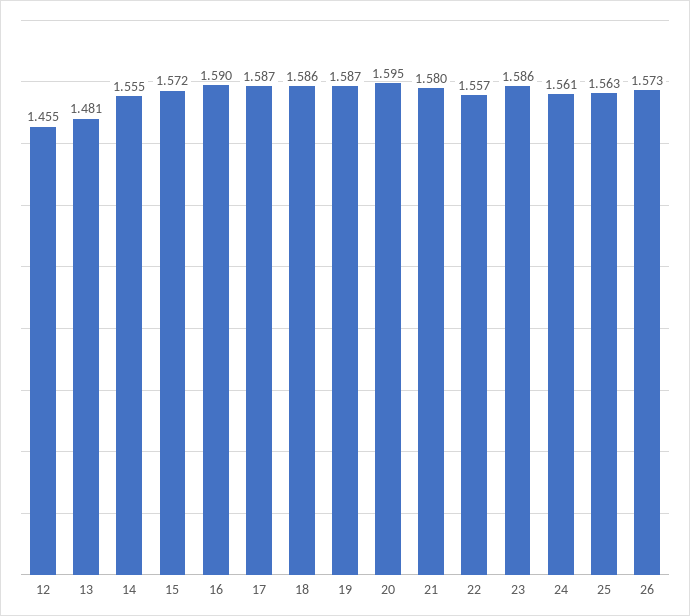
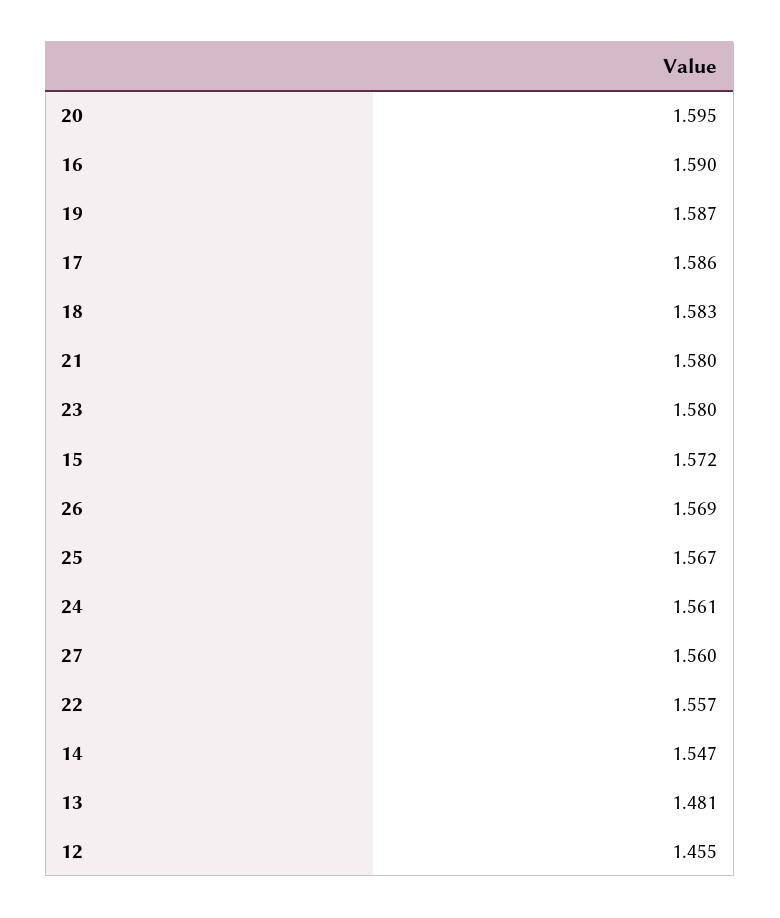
14: 1.555 -> 1.547
17: 1.587 -> 1.586
18: 1.586 -> 1.583
23: 1.586 -> 1.58
25: 1.563 -> 1.567
26: 1.573 -> 1.569
27: none -> 1.56

